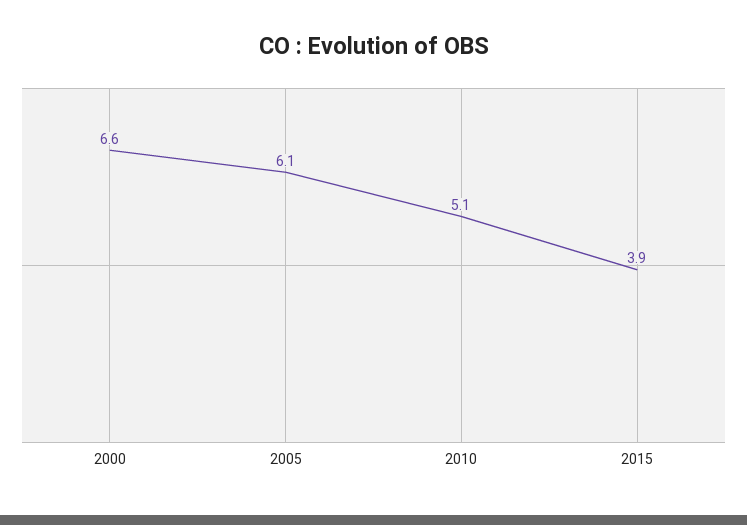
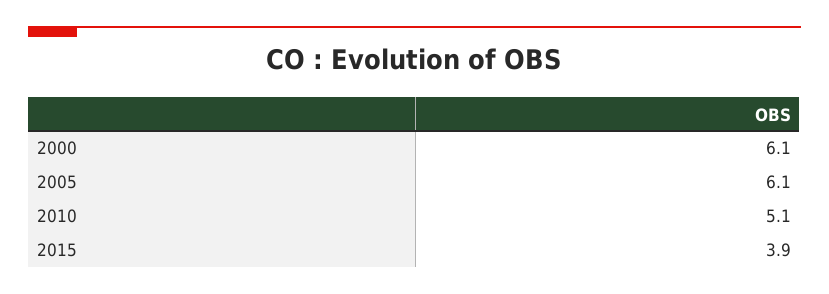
2000: 6.6 -> 6.1

